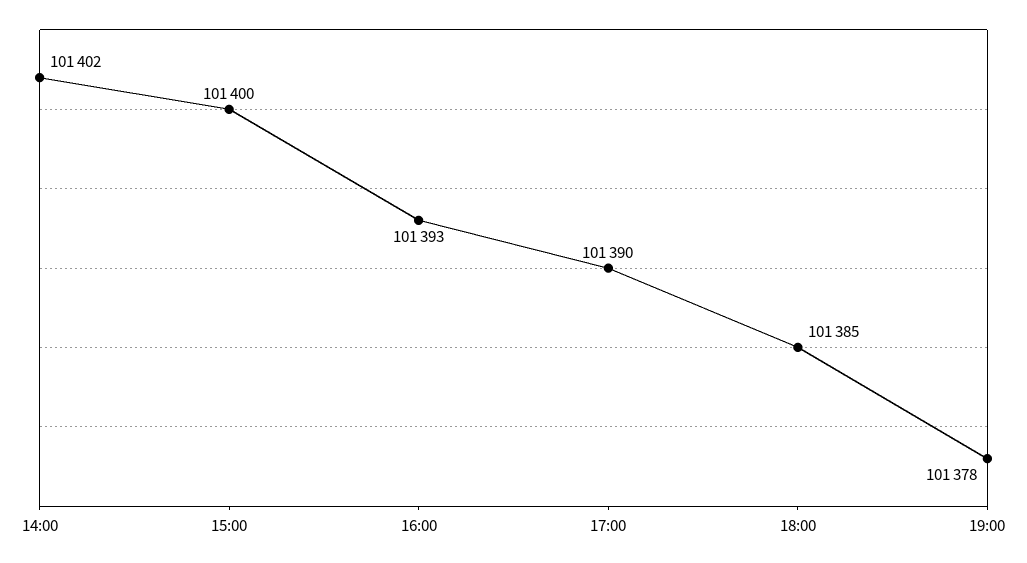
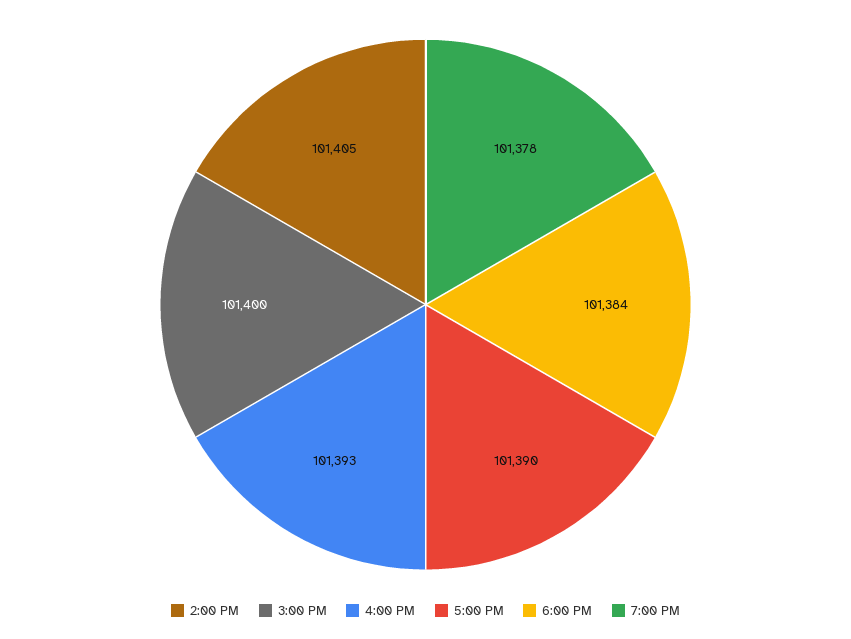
14:00: 101402 -> 101405
18:00: 101385 -> 101384

